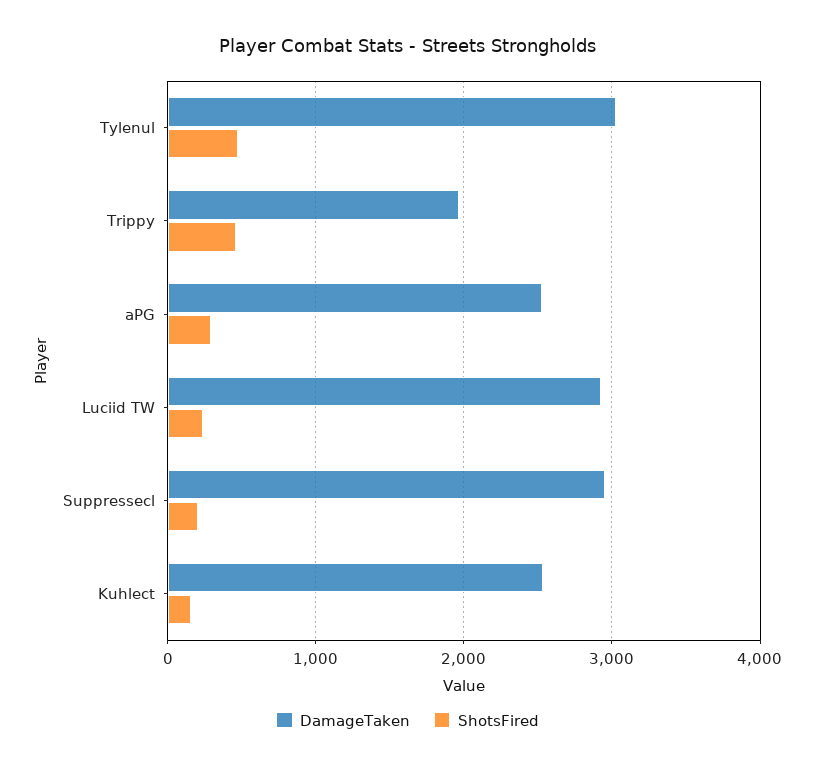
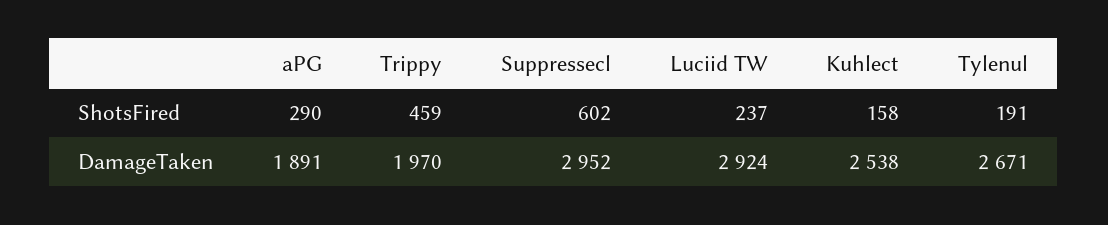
DamageTaken, Tylenul: 3000 -> 2671
ShotsFired, Tylenul: 500 -> 191
DamageTaken, aPG: 2500 -> 1891
ShotsFired, Suppressecl: 200 -> 602

